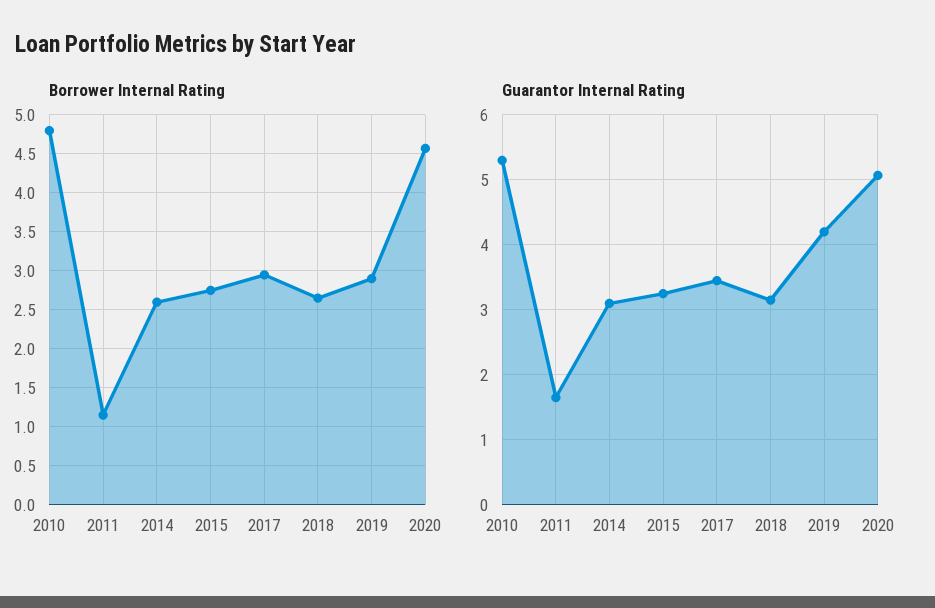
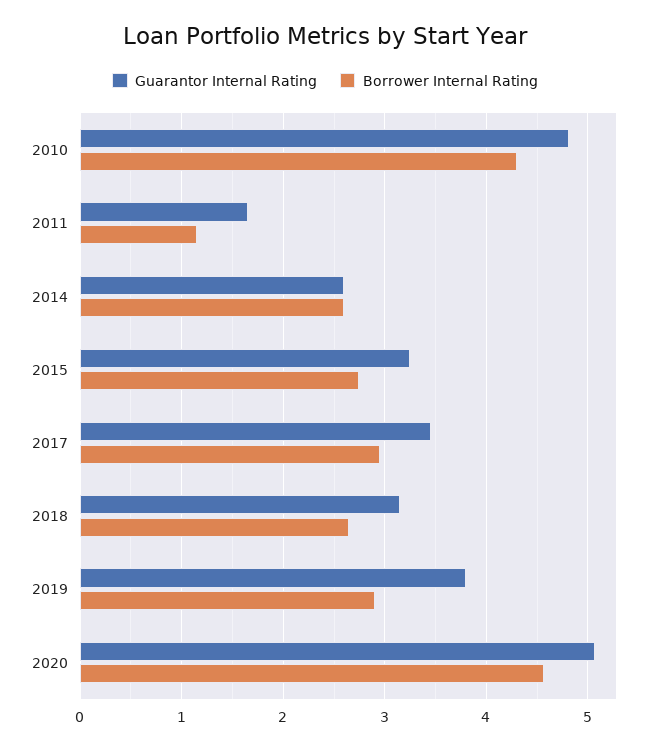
Borrower Internal Rating, 2010: 4.8 -> 4.3
Guarantor Internal Rating, 2010: 5.3 -> 4.8
Guarantor Internal Rating, 2014: 3.1 -> 2.6
Guarantor Internal Rating, 2019: 4.2 -> 3.8

